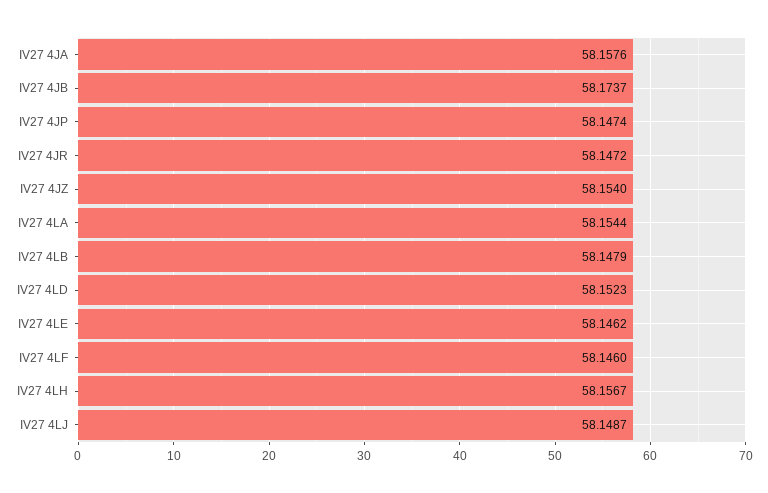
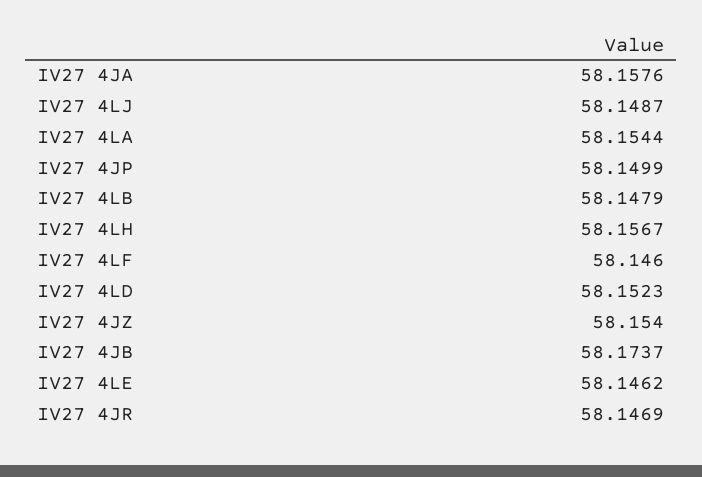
IV27 4JP: 58.1474 -> 58.1499
IV27 4JR: 58.1472 -> 58.1469

